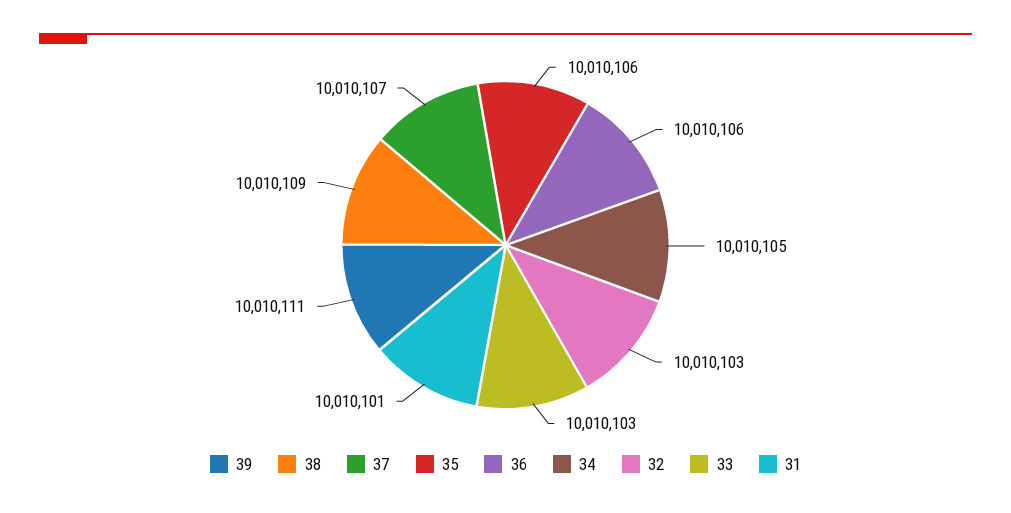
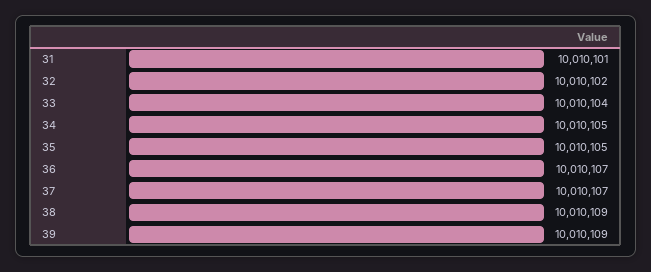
39: 10010111 -> 10010109
35: 10010106 -> 10010105
36: 10010106 -> 10010107
32: 10010103 -> 10010102
33: 10010103 -> 10010104

